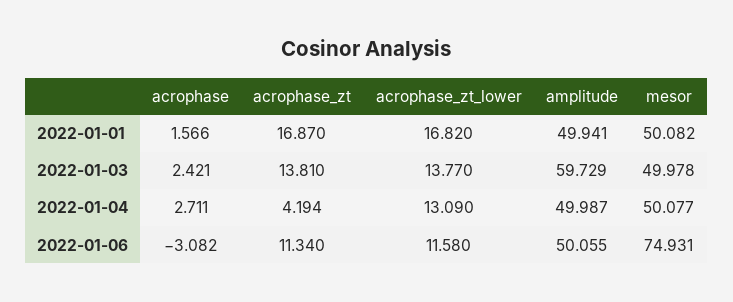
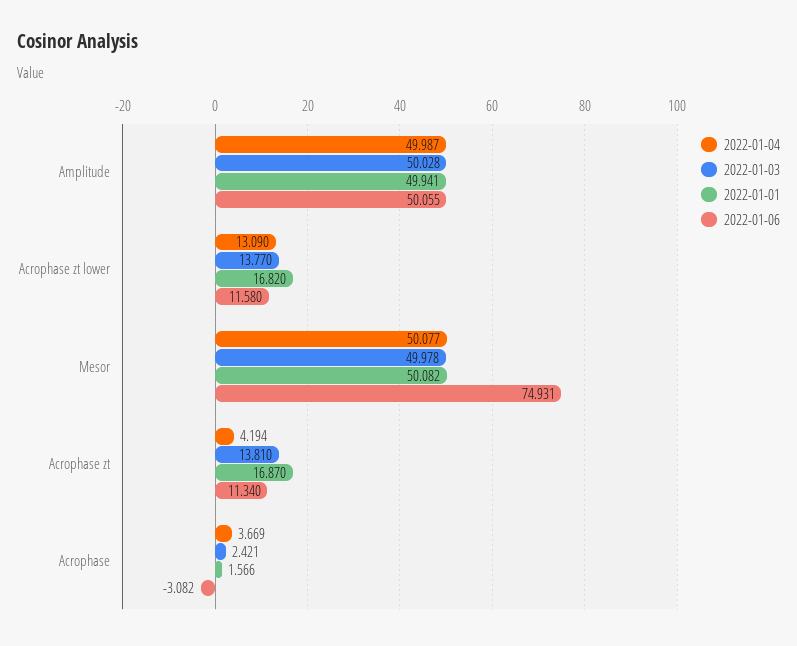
2022-01-03, amplitude: 59.729 -> 50.028
2022-01-04, acrophase: 2.711 -> 3.669

